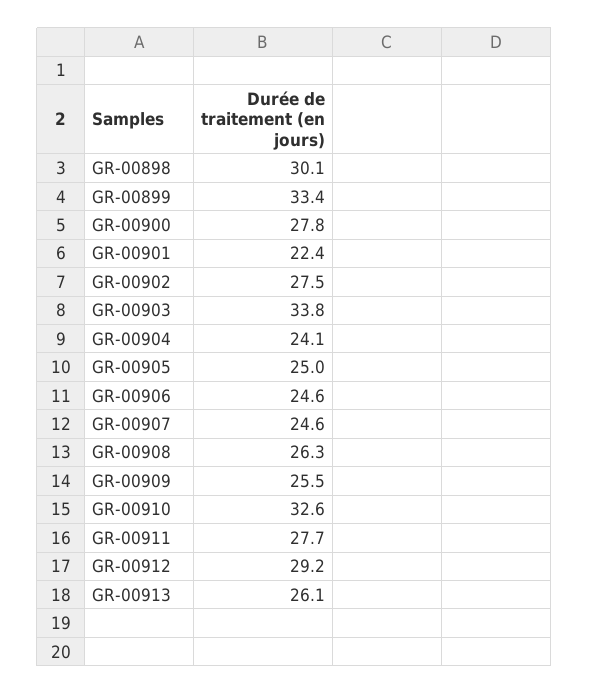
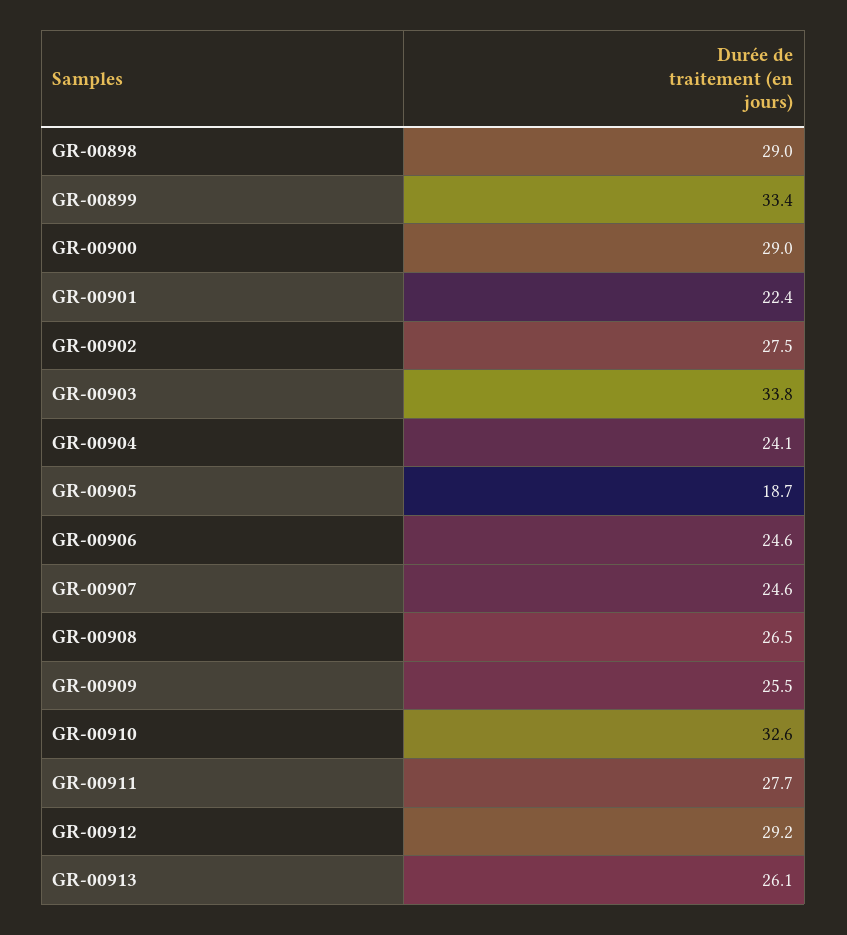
GR-00898: 30.1 -> 29
GR-00900: 27.8 -> 29
GR-00905: 25 -> 18.7
GR-00908: 26.3 -> 26.5

